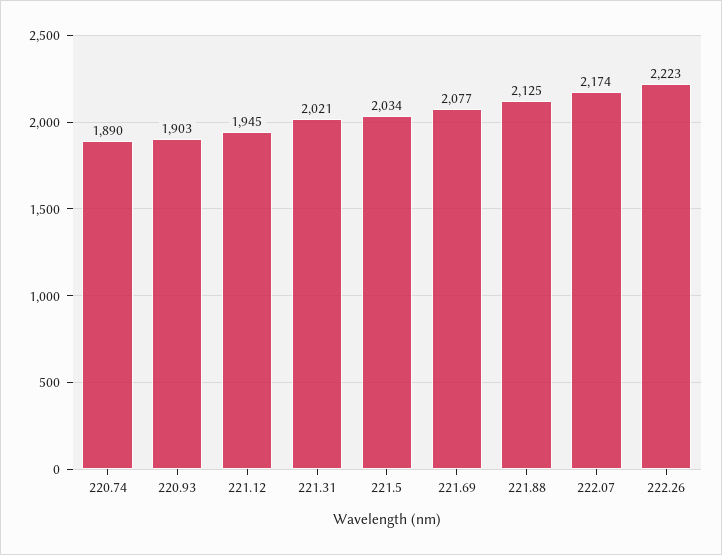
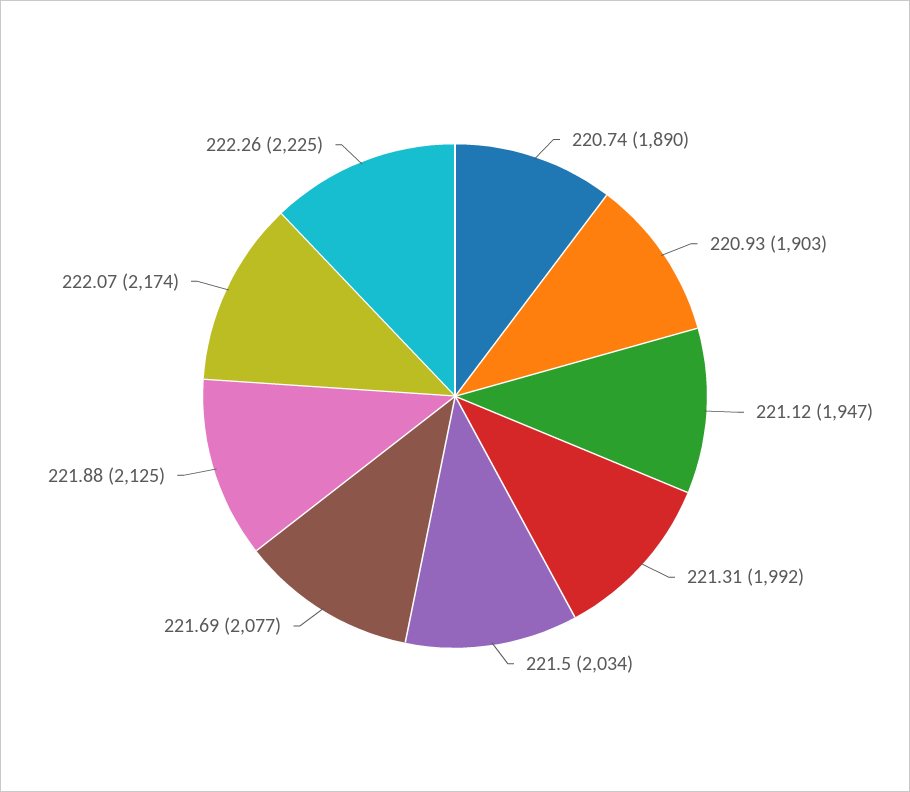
221.12: 1945 -> 1947
221.31: 2021 -> 1992
222.26: 2223 -> 2225

